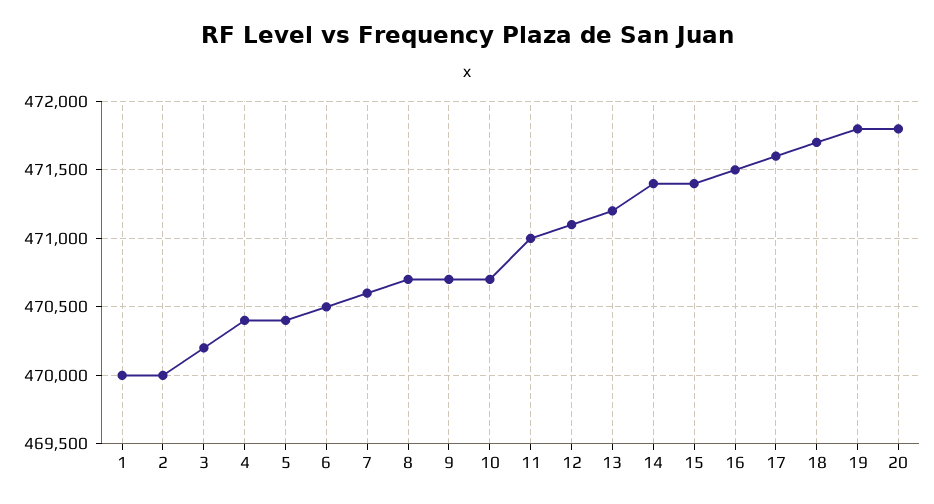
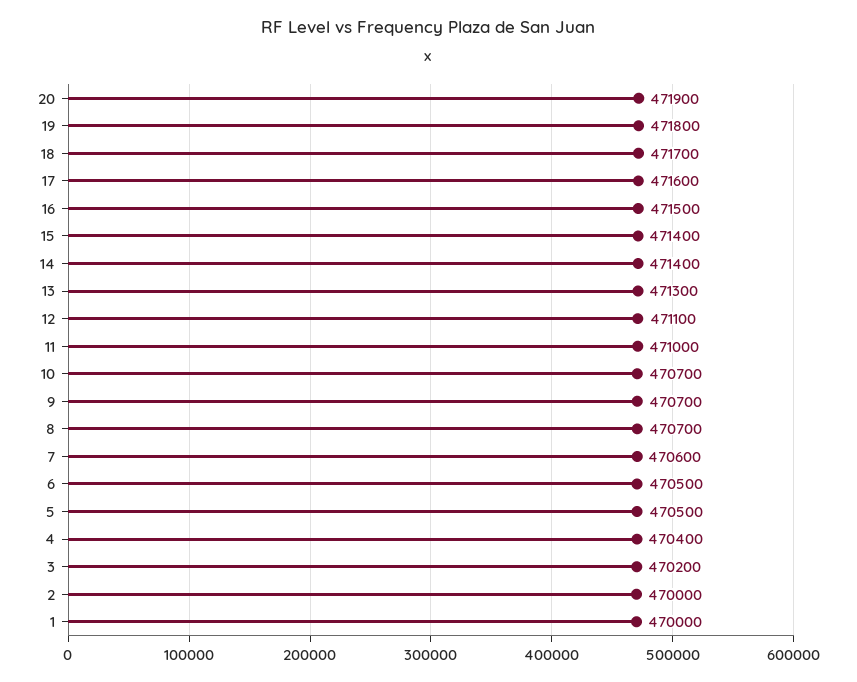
5: 470400 -> 470500
13: 471200 -> 471300
20: 471800 -> 471900

